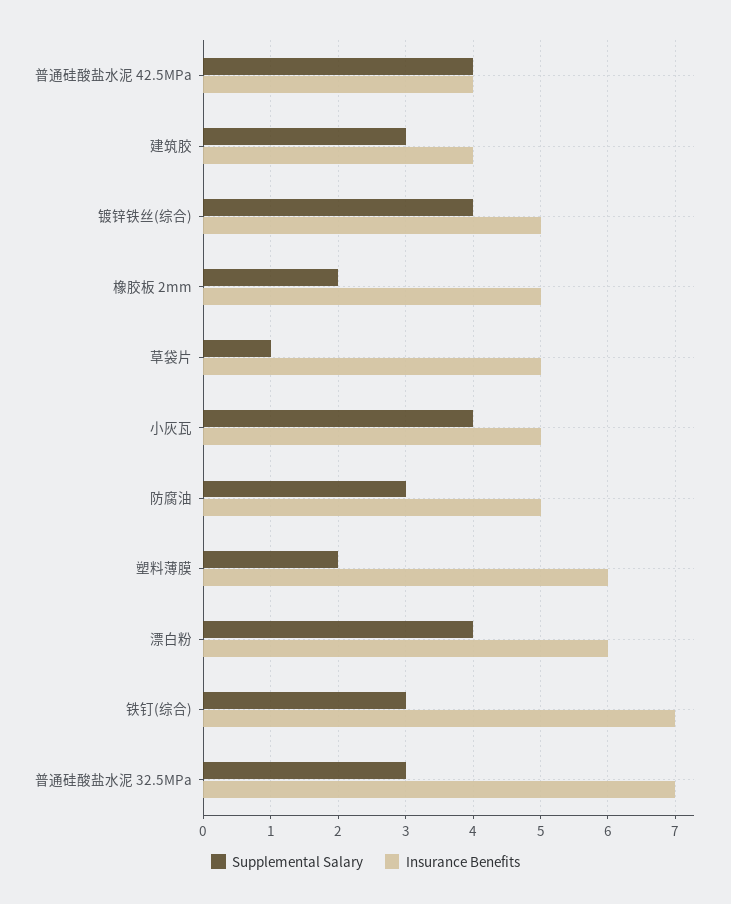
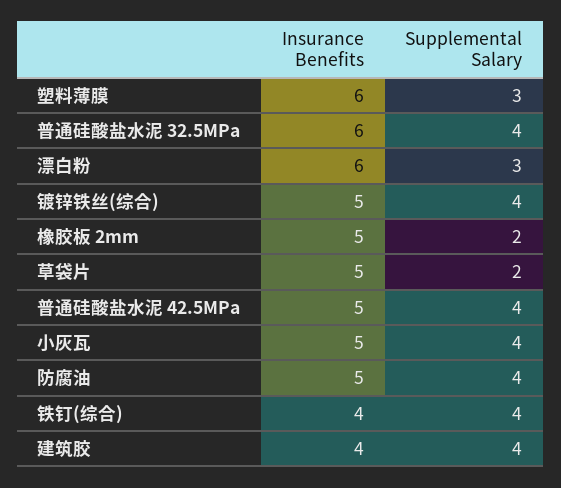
Insurance Benefits, 普通硅酸盐水泥 42.5MPa: 4 -> 5
Supplemental Salary, 建筑胶: 3 -> 4
Supplemental Salary, 草袋片: 1 -> 2
Supplemental Salary, 防腐油: 3 -> 4
Supplemental Salary, 塑料薄膜: 2 -> 3
Supplemental Salary, 漂白粉: 4 -> 3
Supplemental Salary, 铁钉(综合): 3 -> 4
Insurance Benefits, 铁钉(综合): 7 -> 4
Supplemental Salary, 普通硅酸盐水泥 32.5MPa: 3 -> 4
Insurance Benefits, 普通硅酸盐水泥 32.5MPa: 7 -> 6

